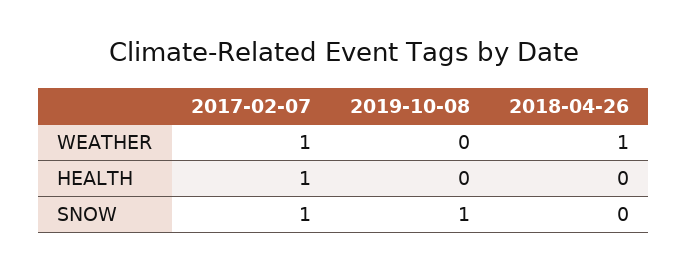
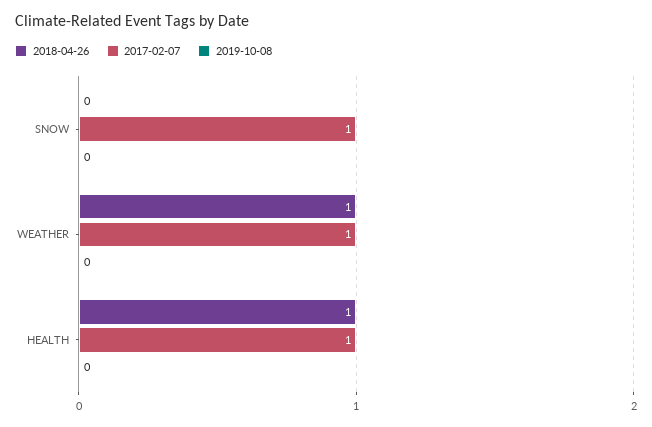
2018-04-26, HEALTH: 0 -> 1
2019-10-08, SNOW: 1 -> 0

